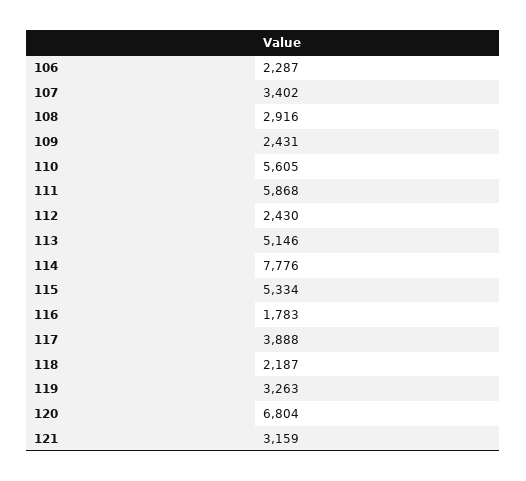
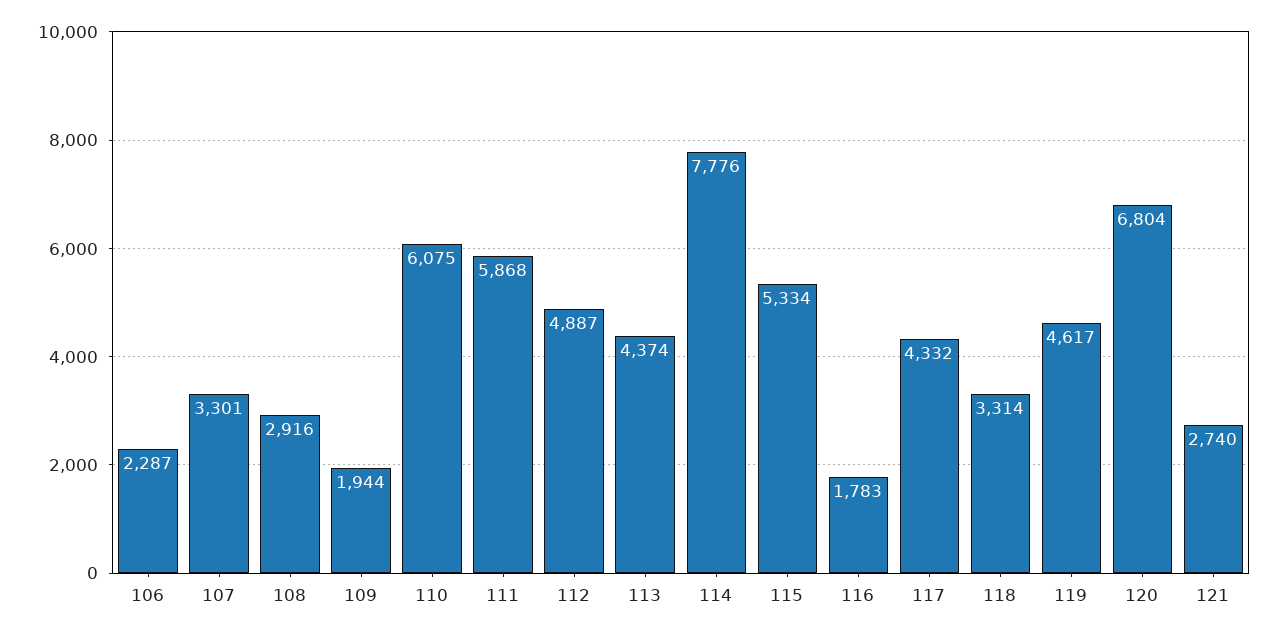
107: 3402 -> 3301
109: 2431 -> 1944
110: 5605 -> 6075
112: 2430 -> 4887
113: 5146 -> 4374
117: 3888 -> 4332
118: 2187 -> 3314
119: 3263 -> 4617
121: 3159 -> 2740

